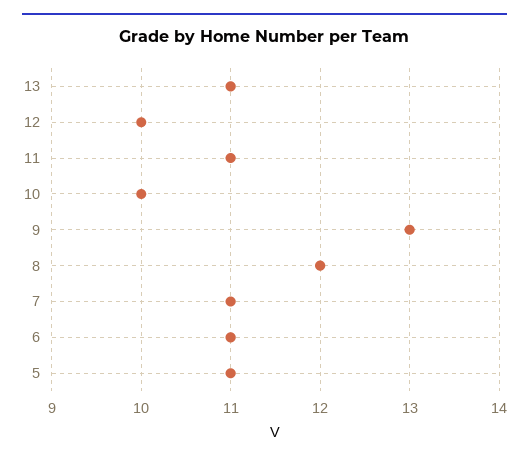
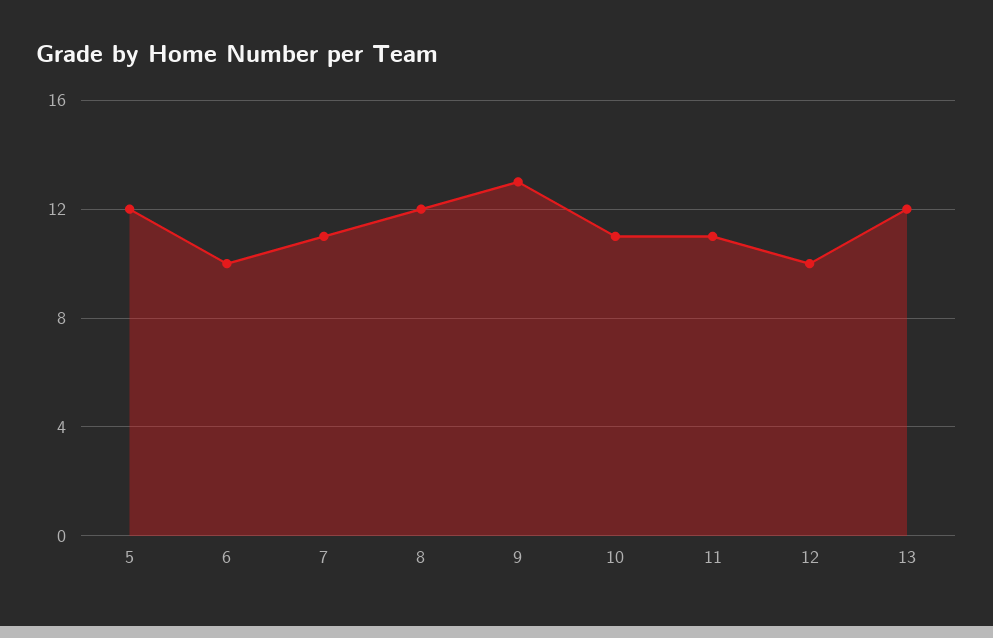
13: 11 -> 12
10: 10 -> 11
6: 11 -> 10
5: 11 -> 12

